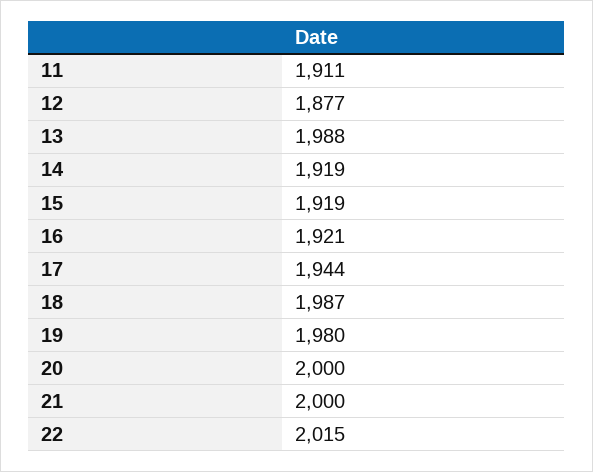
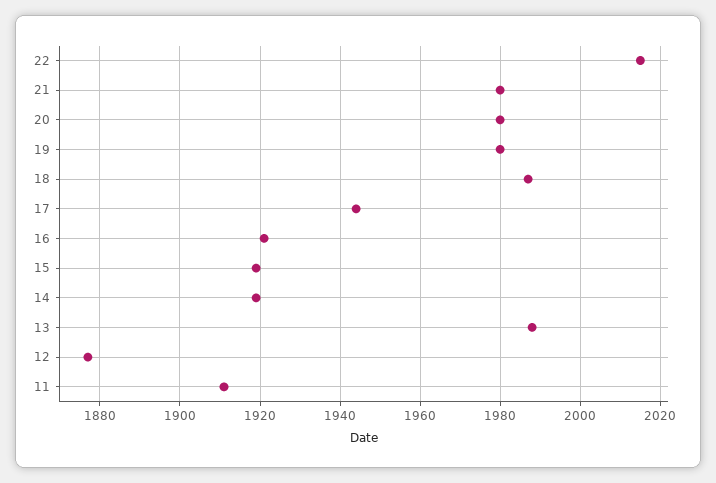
20: 2000 -> 1980
21: 2000 -> 1980

